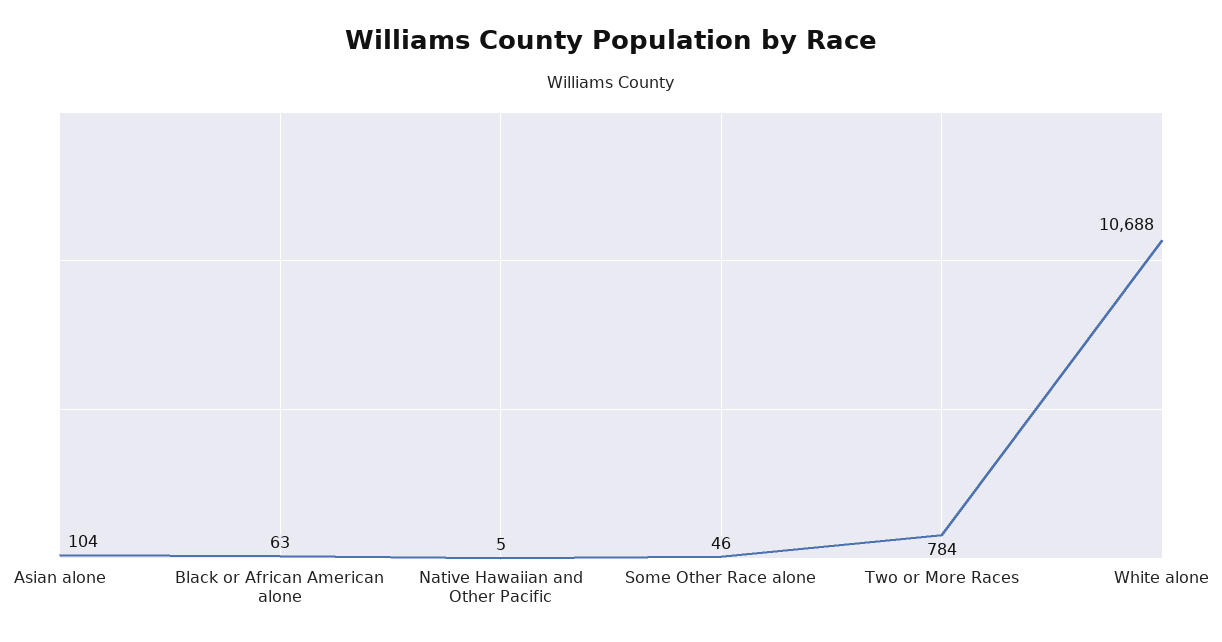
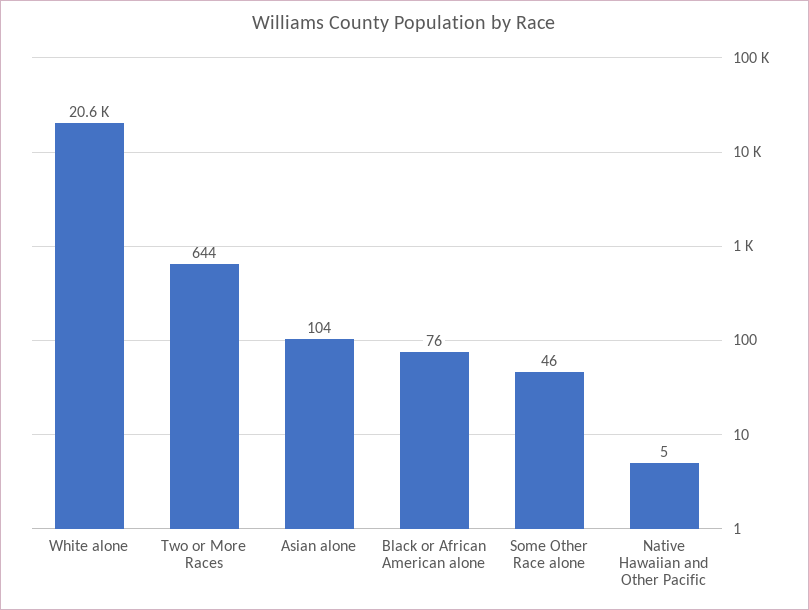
Black or African American alone: 63 -> 76
Two or More Races: 784 -> 644
White alone: 10688 -> 20600

